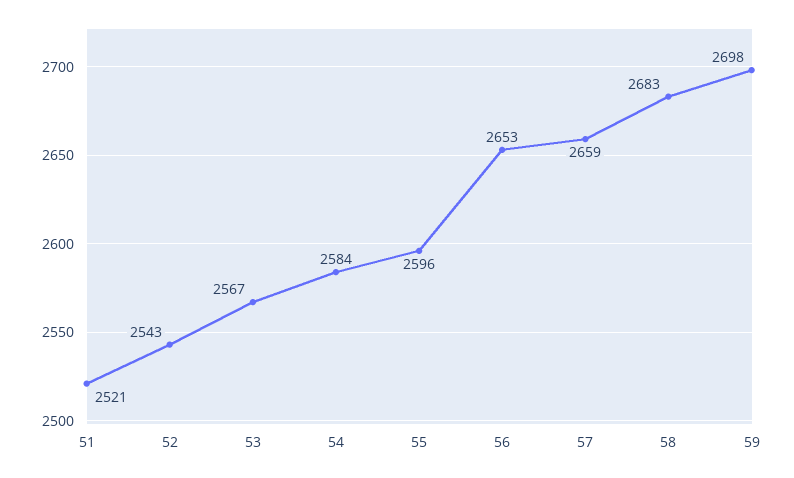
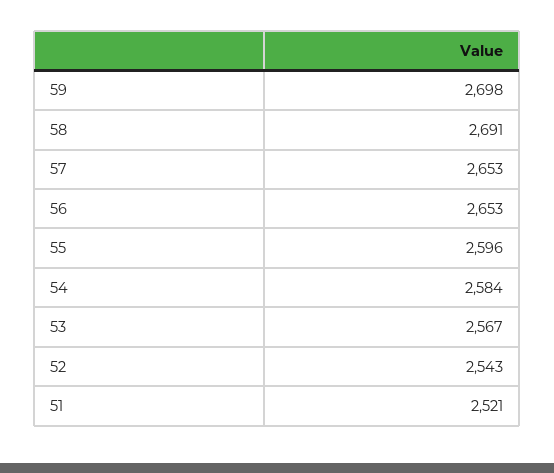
57: 2659 -> 2653
58: 2683 -> 2691

